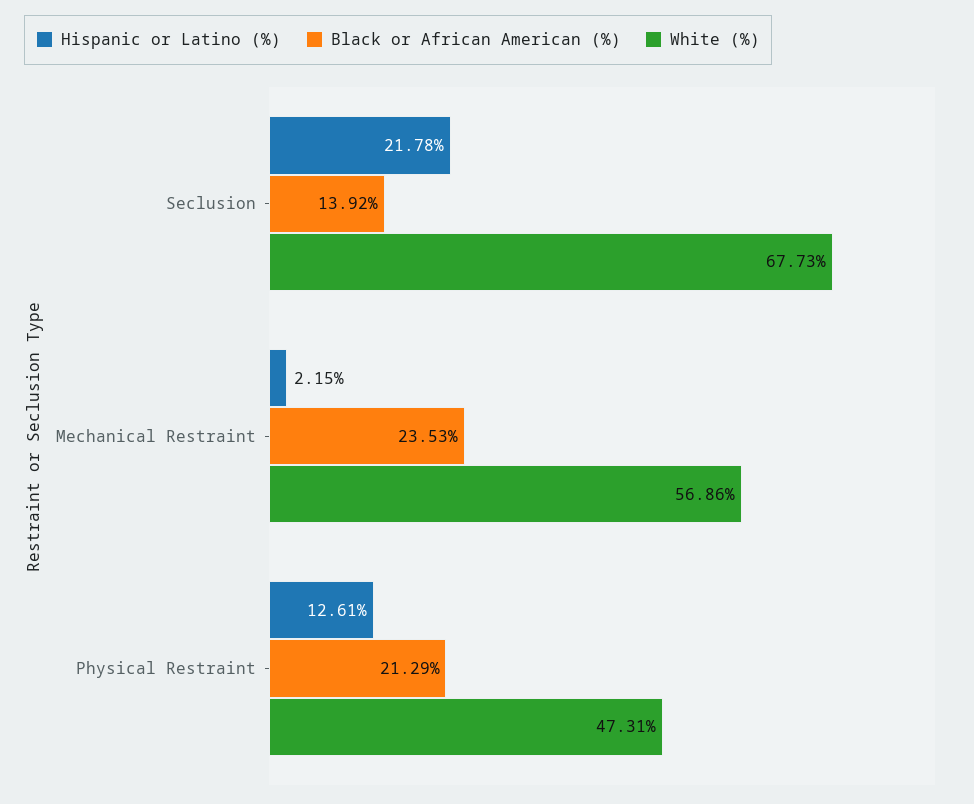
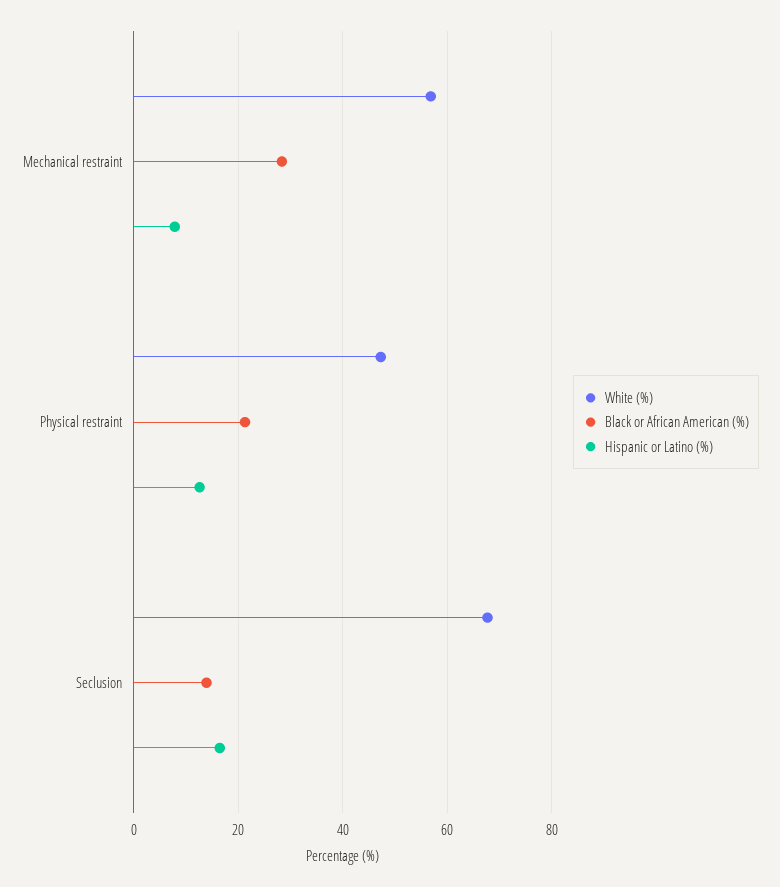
Hispanic or Latino (%), Seclusion: 21.78 -> 16
Hispanic or Latino (%), Mechanical Restraint: 2.15 -> 8
Black or African American (%), Mechanical Restraint: 23.53 -> 28

